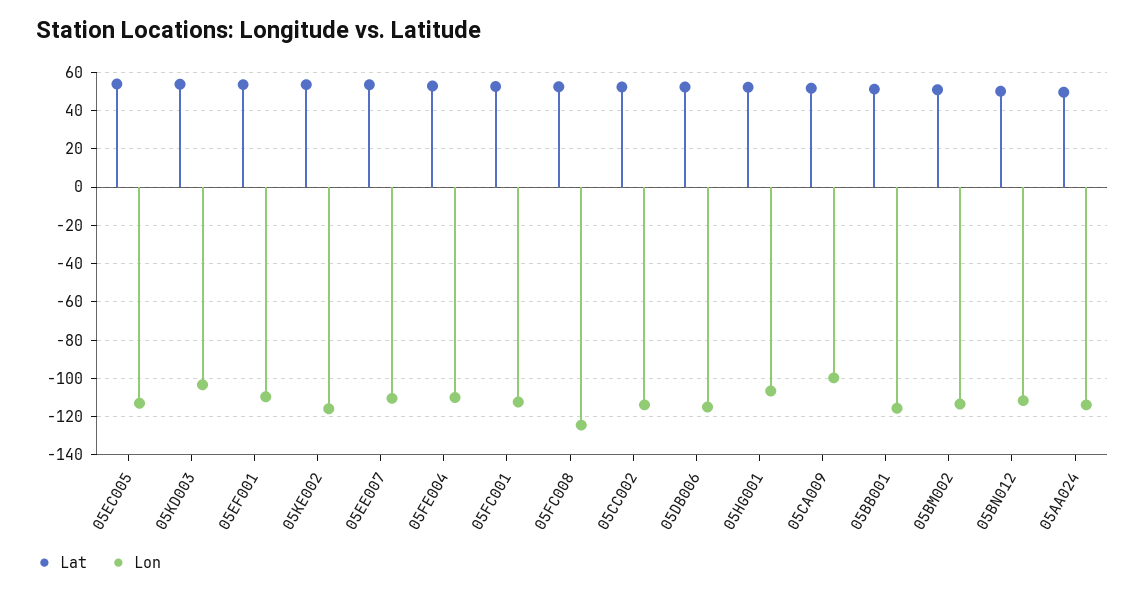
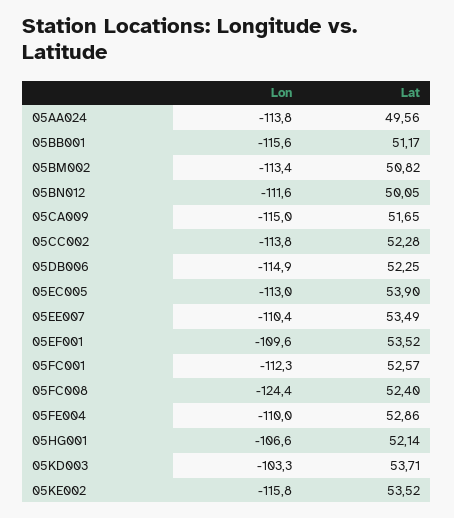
Lon, 05CA009: -100 -> -115

